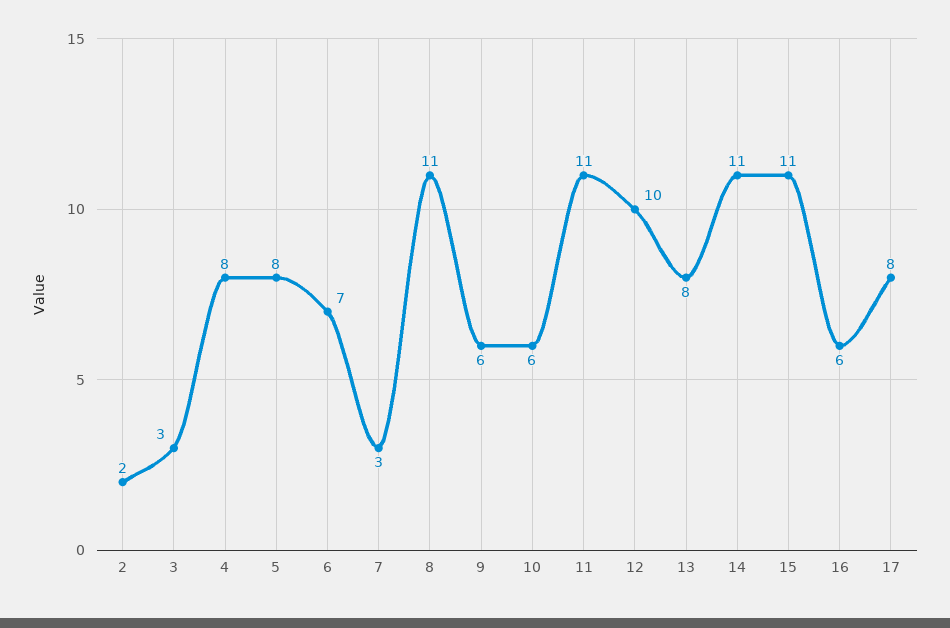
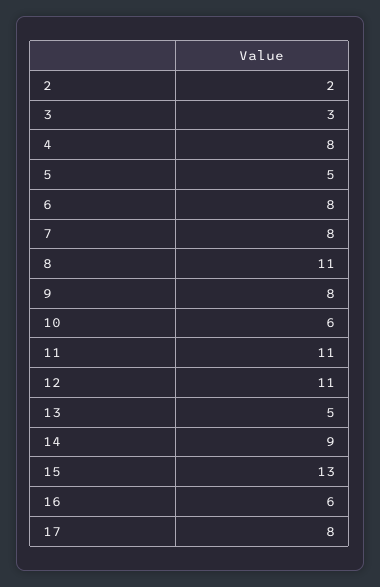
5: 8 -> 5
6: 7 -> 8
7: 3 -> 8
9: 6 -> 8
12: 10 -> 11
13: 8 -> 5
14: 11 -> 9
15: 11 -> 13

